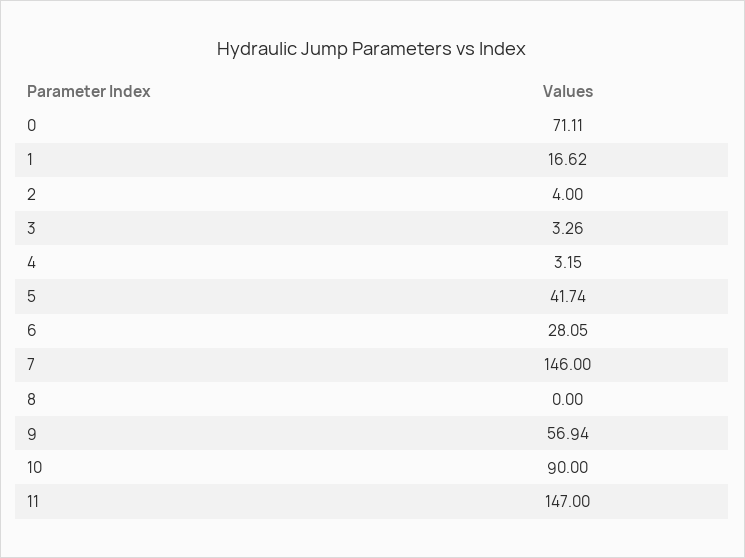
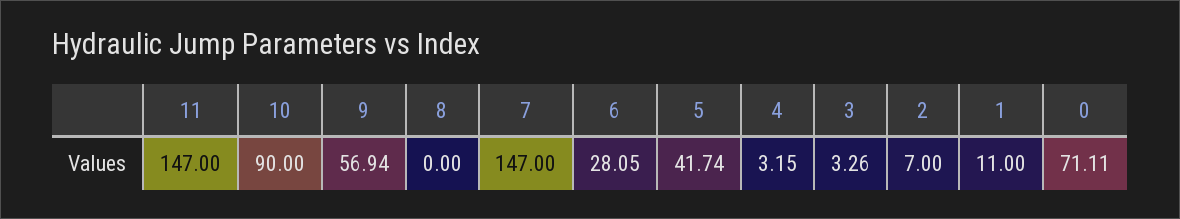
1: 16.62 -> 11
2: 4 -> 7
7: 146 -> 147

